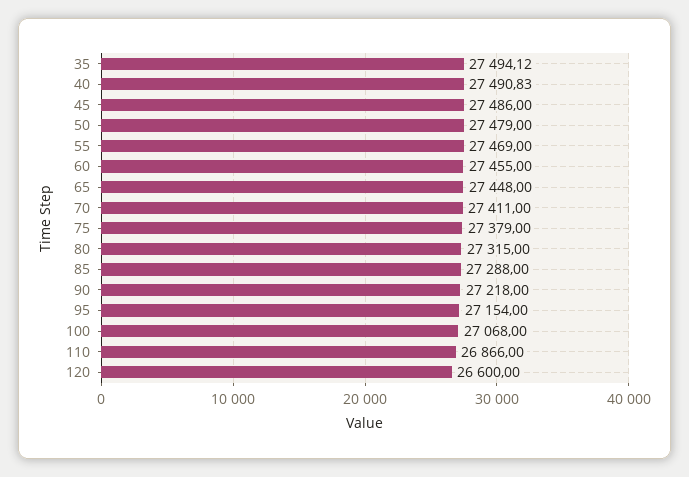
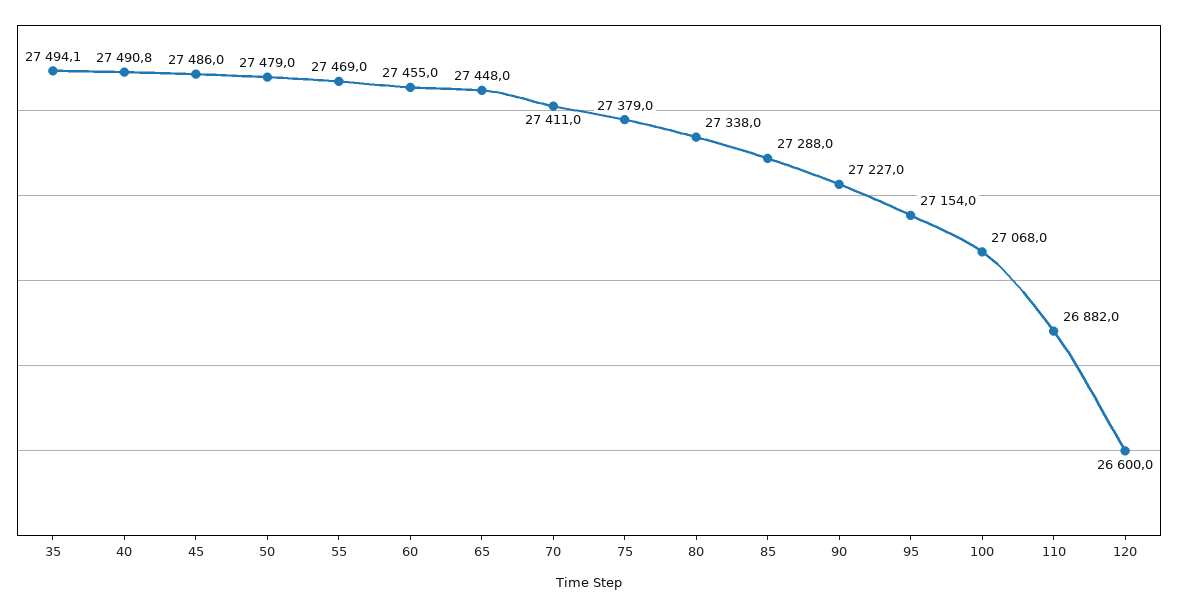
80: 27315 -> 27338
90: 27218 -> 27227
110: 26866 -> 26882

